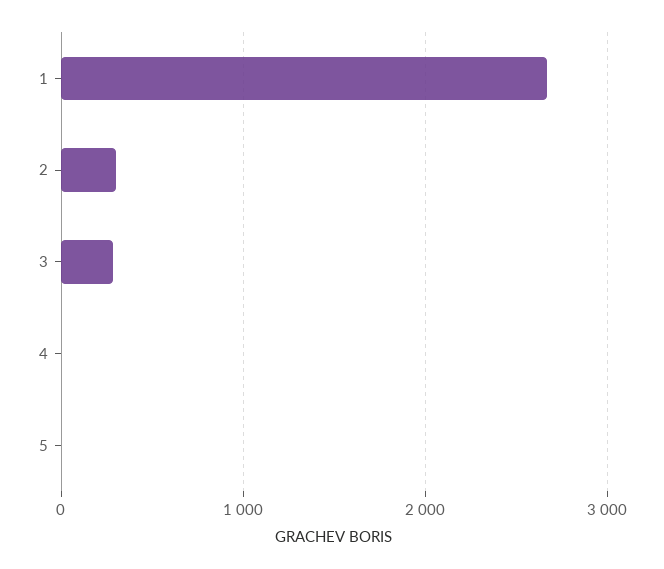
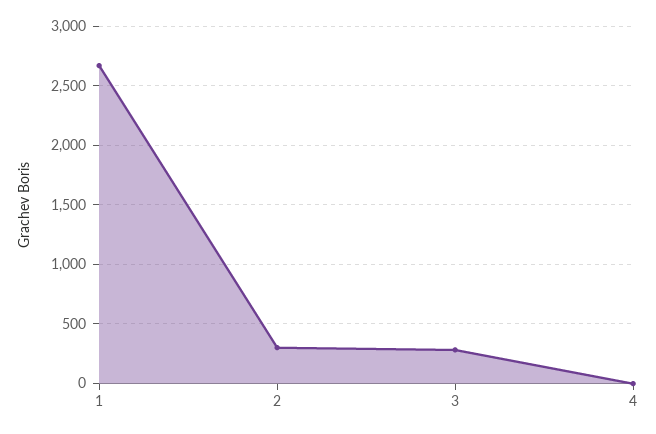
5: 0 -> none

